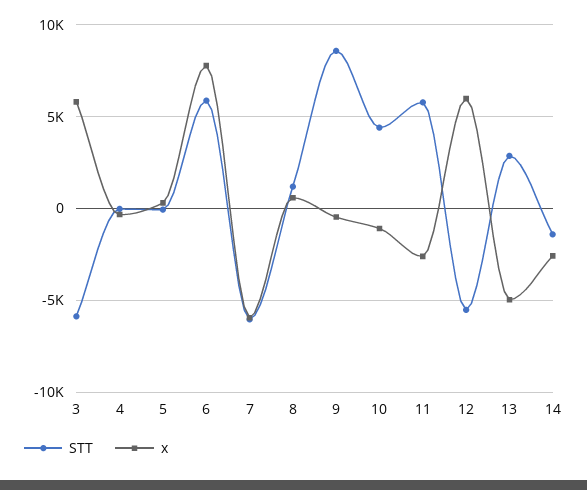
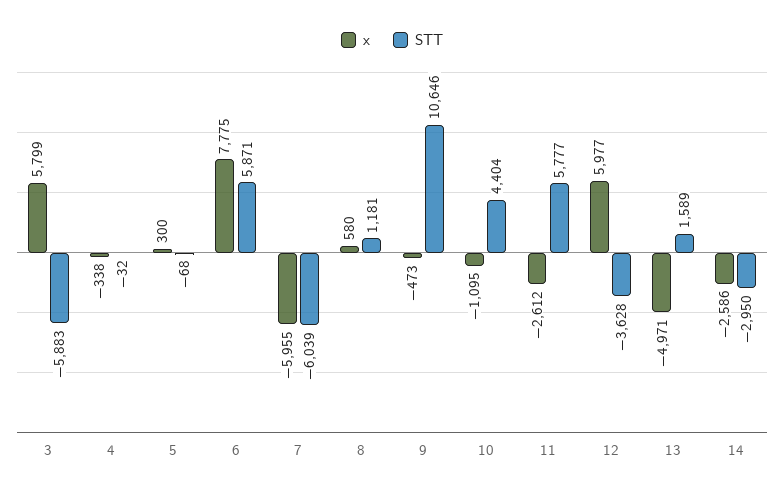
STT, 9: 8500 -> 10646
STT, 12: -5500 -> -3628
STT, 13: 3000 -> 1589
STT, 14: -1500 -> -2950

